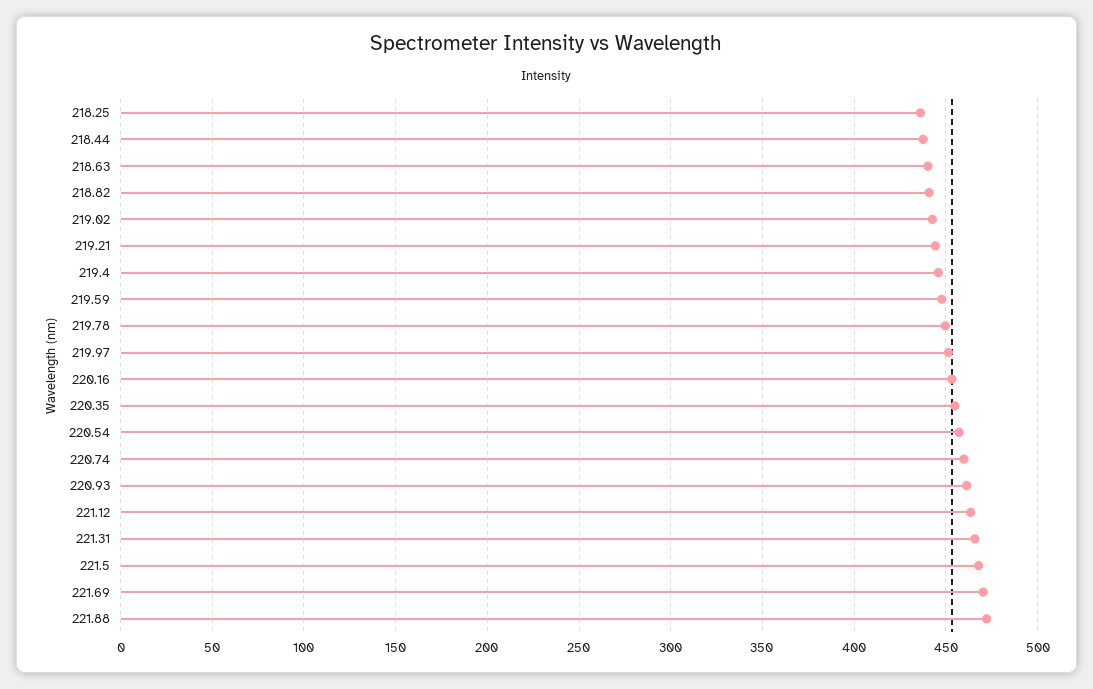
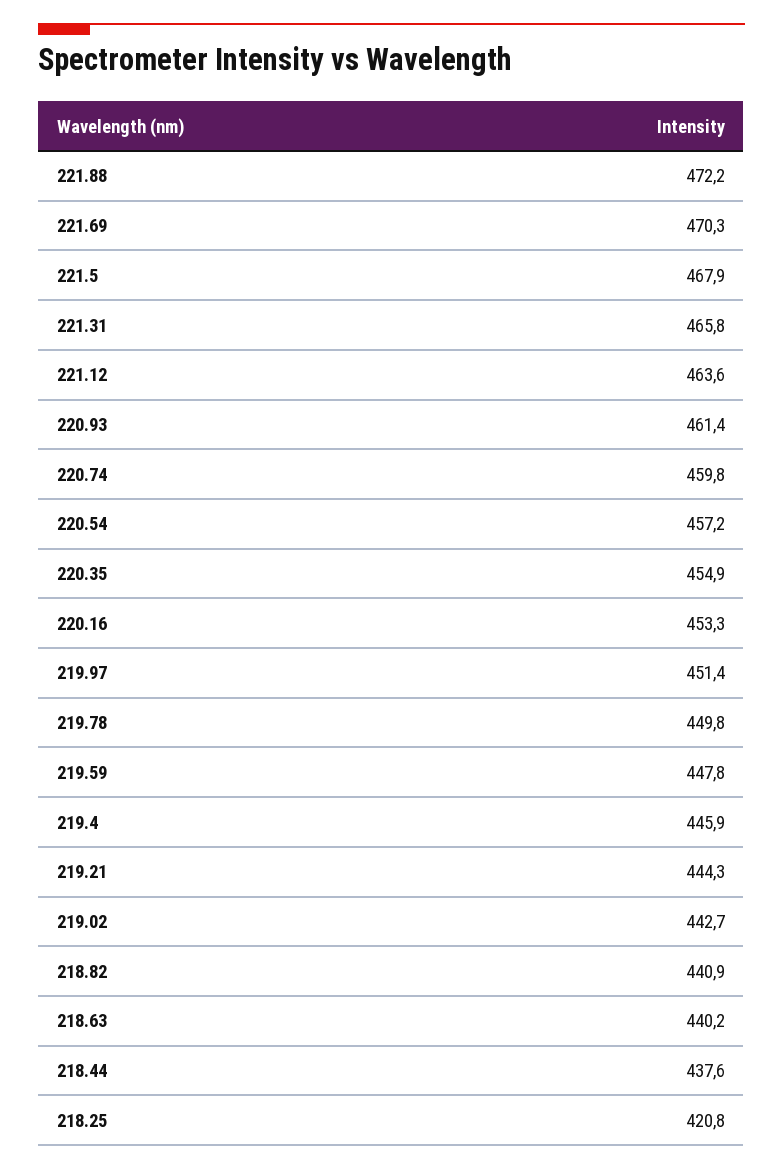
218.25: 435 -> 420.8

